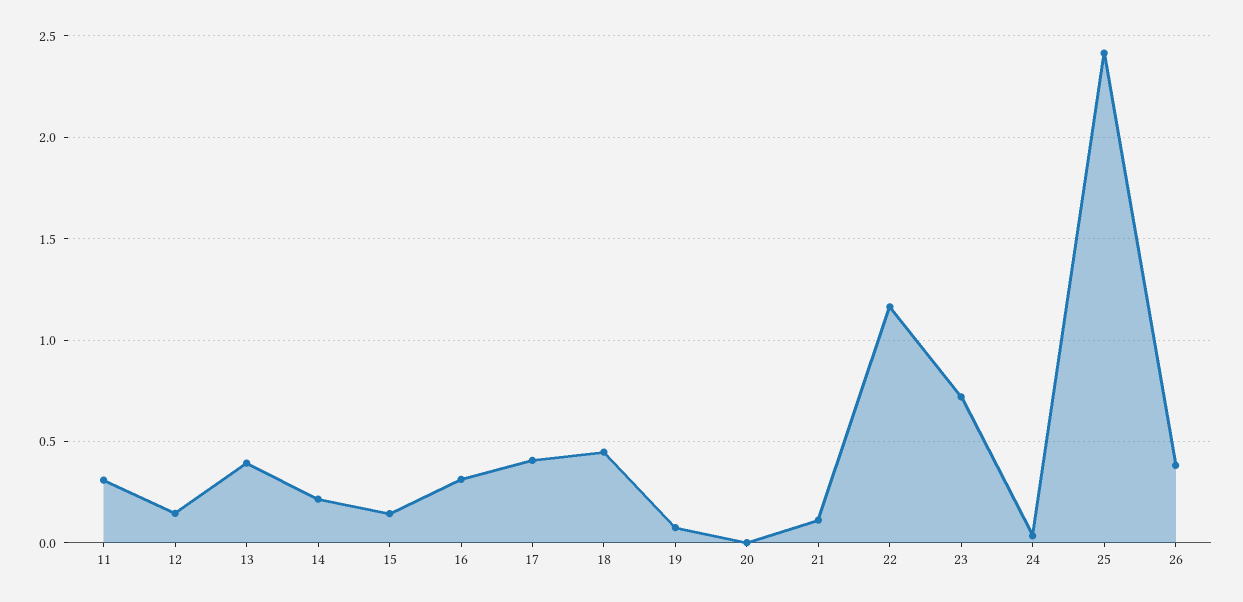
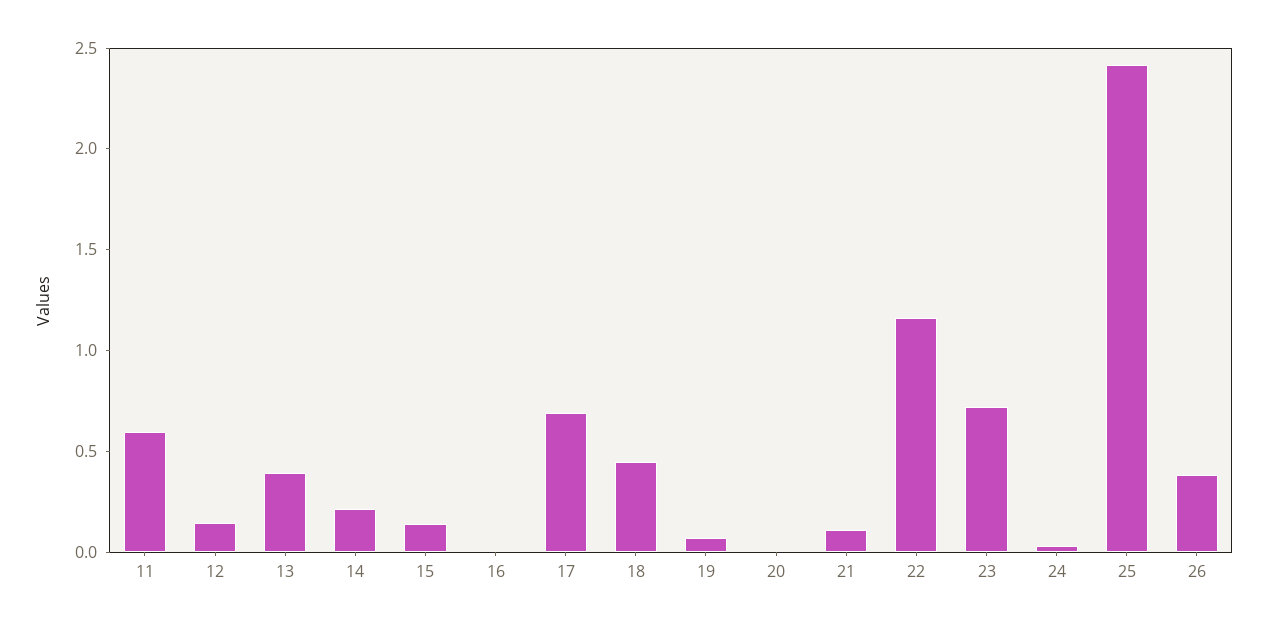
11: 0.3 -> 0.6
16: 0.3 -> 0
17: 0.4 -> 0.7

